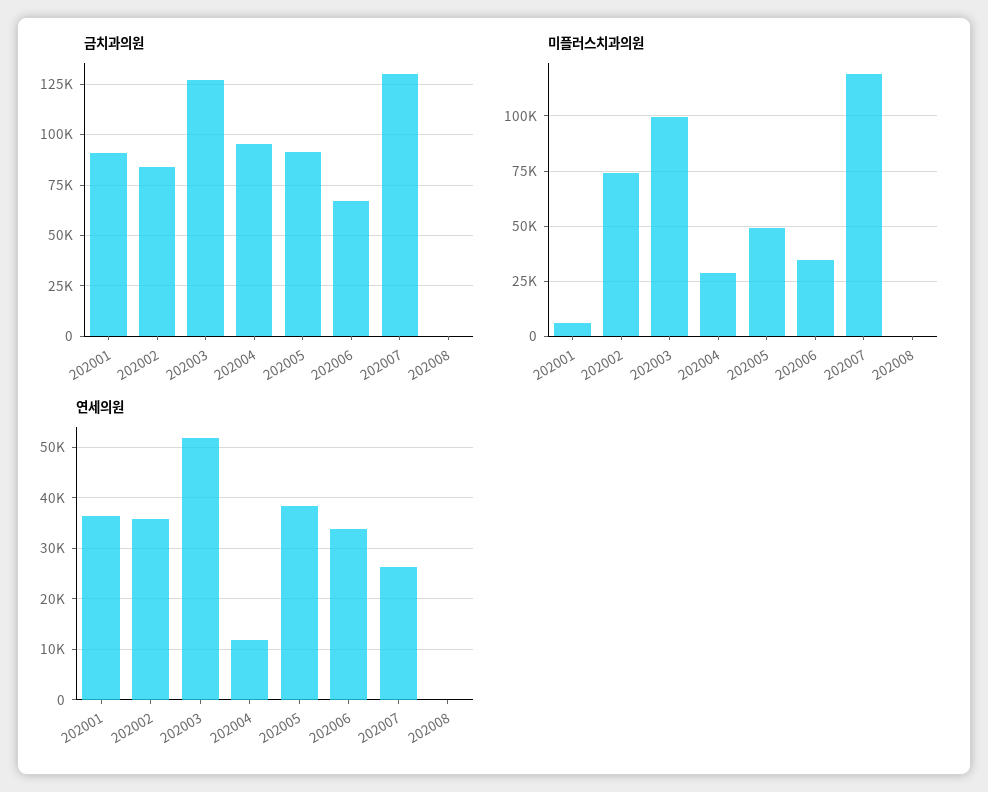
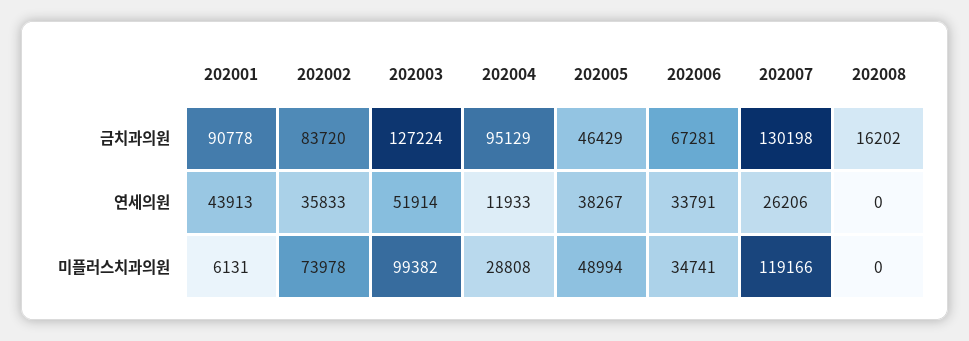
금치과의원, 202005: 90000 -> 46429
금치과의원, 202008: 0 -> 16202
연세의원, 202001: 36000 -> 43913

